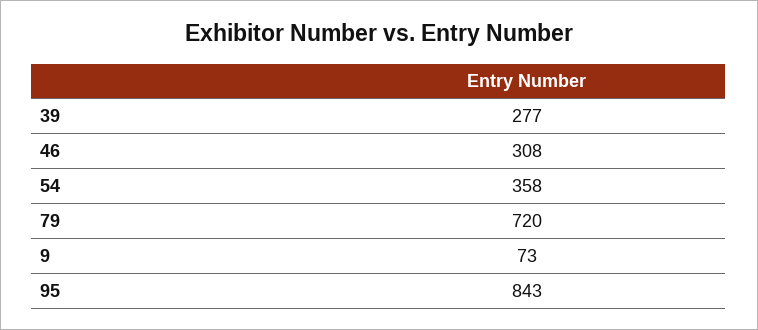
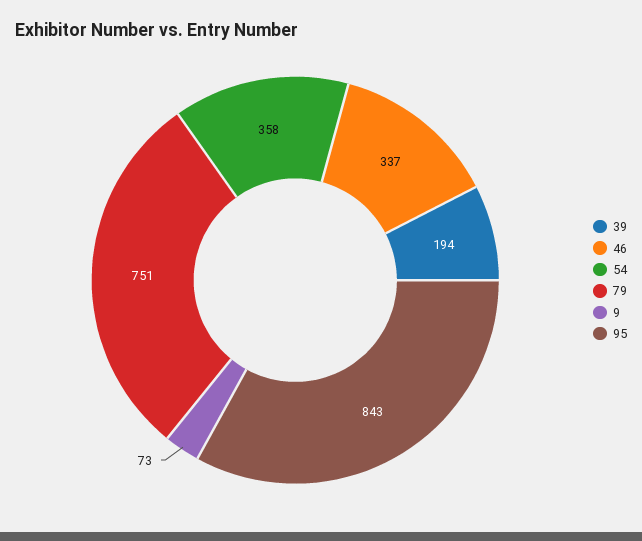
39: 277 -> 194
46: 308 -> 337
79: 720 -> 751

